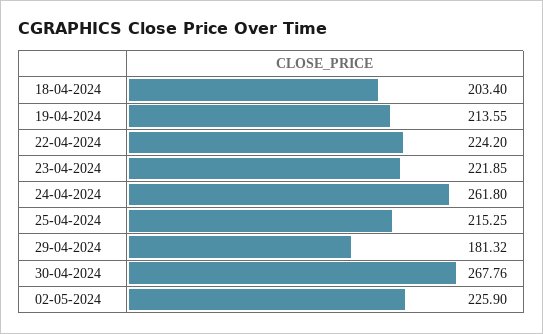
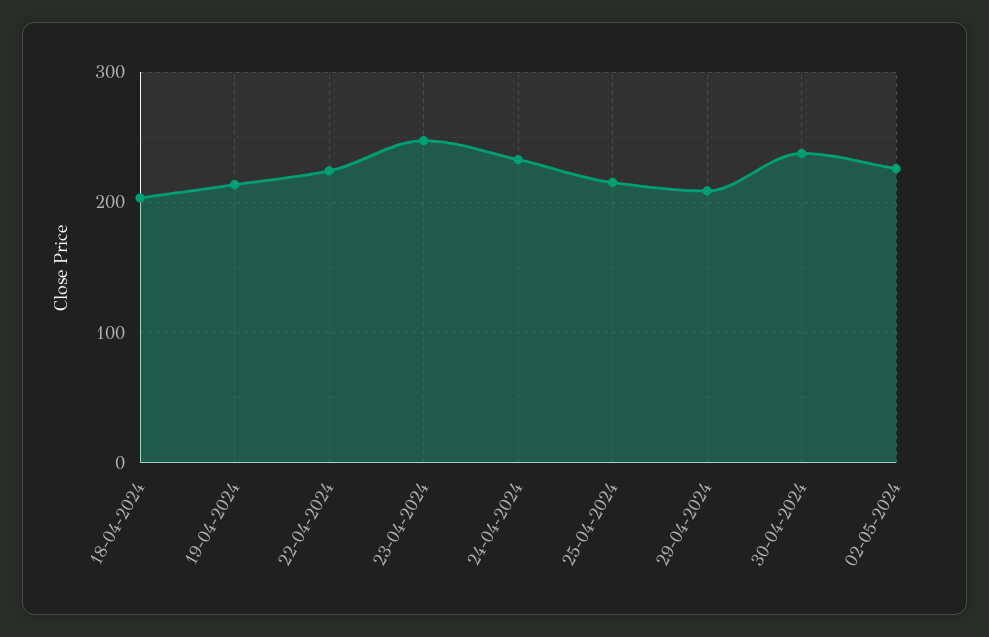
23-04-2024: 221.85 -> 250
24-04-2024: 261.8 -> 230
29-04-2024: 181.32 -> 210
30-04-2024: 267.76 -> 240

